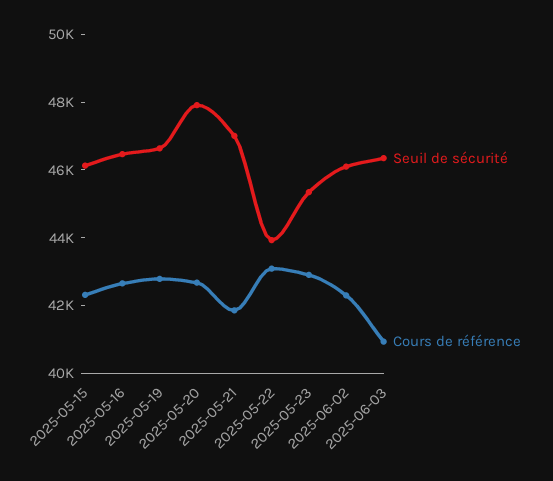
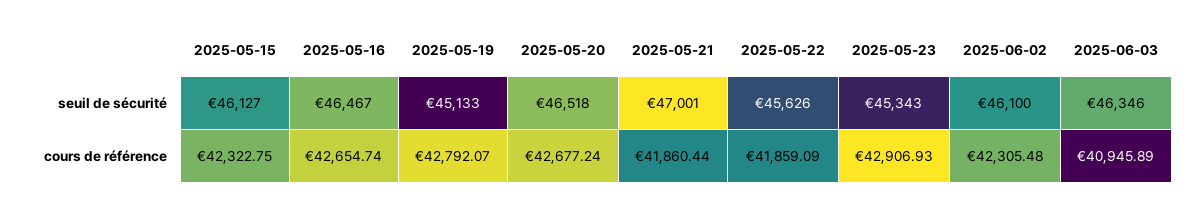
Seuil de sécurité, 2025-05-19: 46500 -> 45133
Seuil de sécurité, 2025-05-20: 48000 -> 46518
Seuil de sécurité, 2025-05-22: 44000 -> 45626
Cours de référence, 2025-05-22: 43000 -> 41859.09

